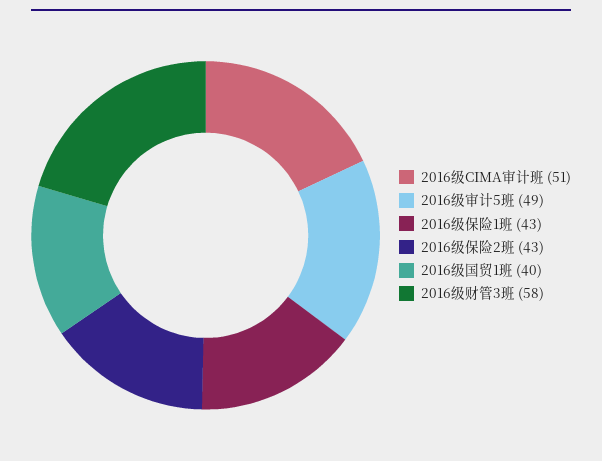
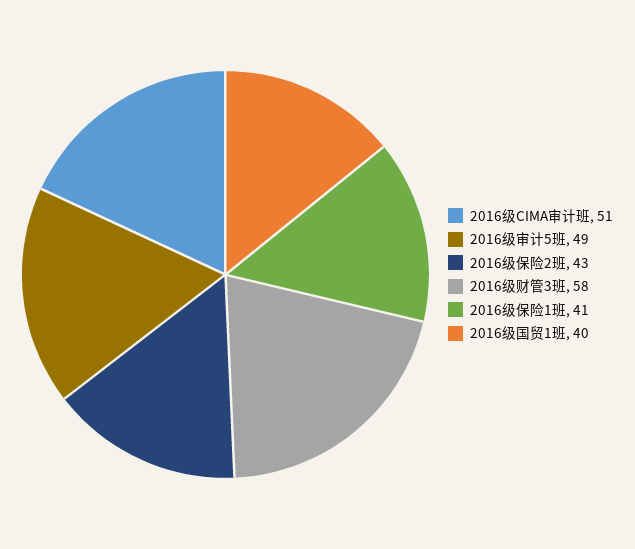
2016级保险1班: 43 -> 41

